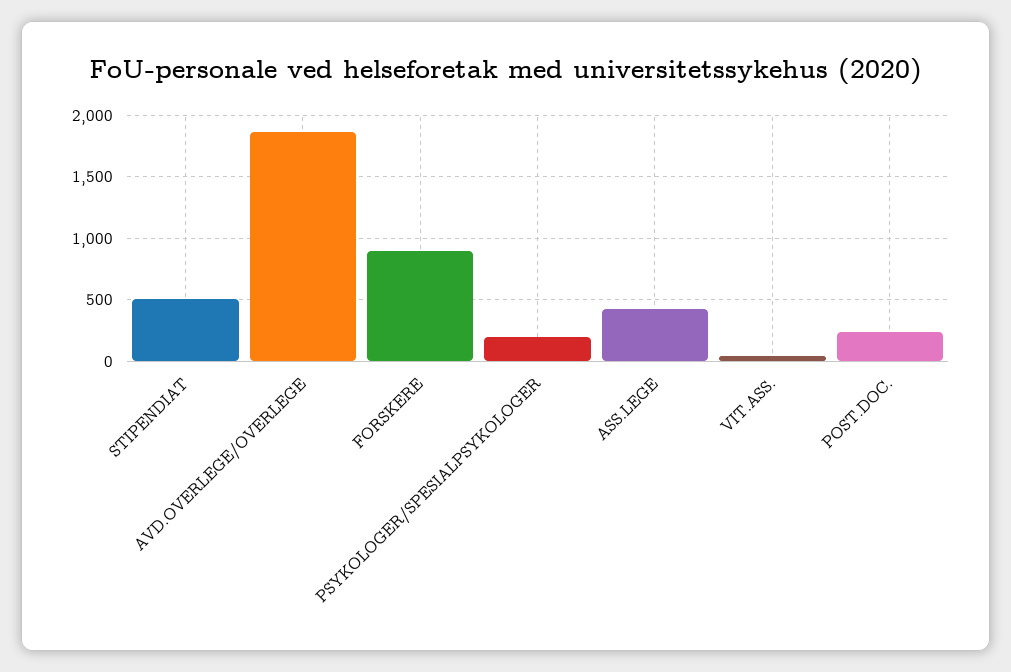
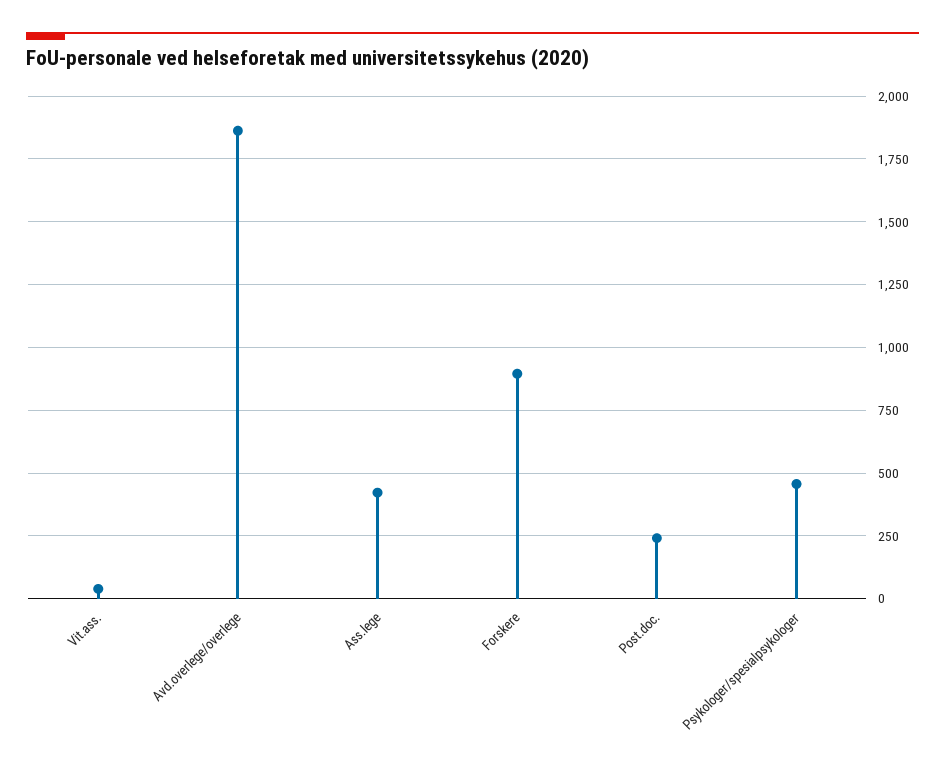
STIPENDIAT: 500 -> none
PSYKOLOGER/SPESIALPSYKOLOGER: 200 -> 450

